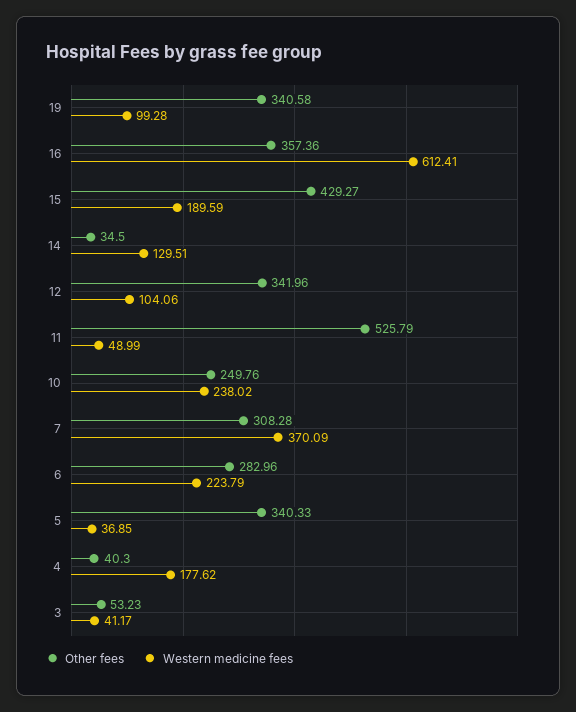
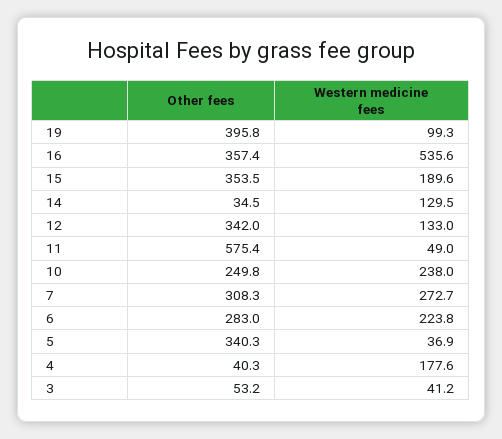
Other fees, 19: 340.58 -> 395.8
Western medicine fees, 16: 612.41 -> 535.6
Other fees, 15: 429.27 -> 353.5
Western medicine fees, 12: 104.06 -> 133
Other fees, 11: 525.79 -> 575.4
Western medicine fees, 7: 370.09 -> 272.7

